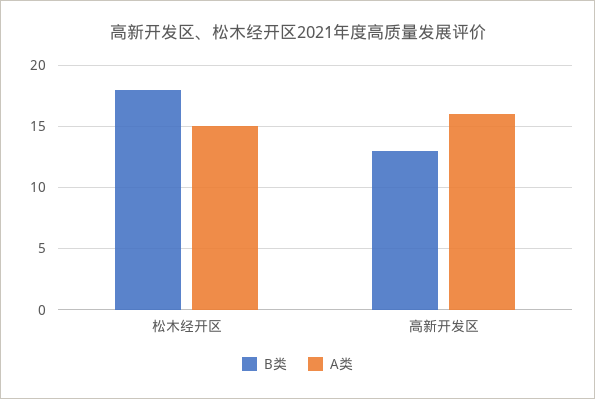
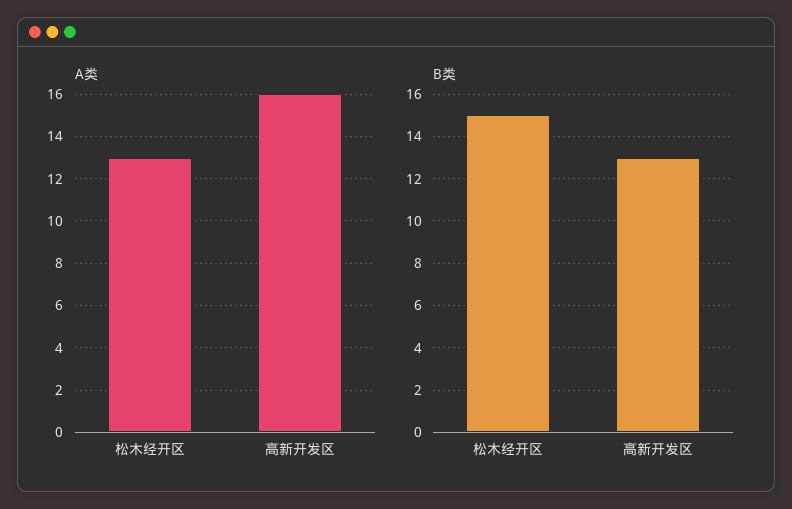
B类, 松木经开区: 18 -> 15
A类, 松木经开区: 15 -> 13

